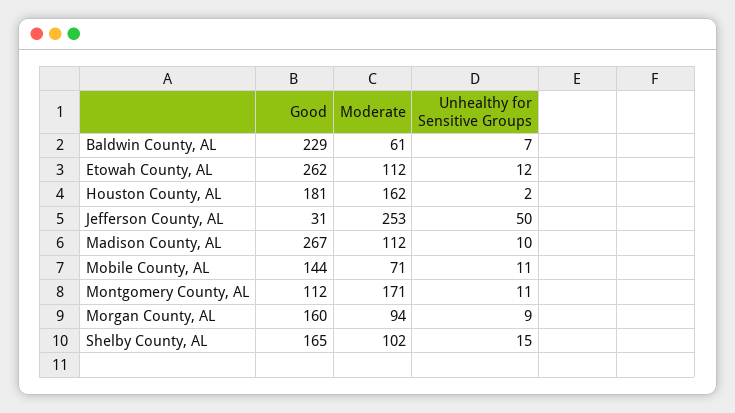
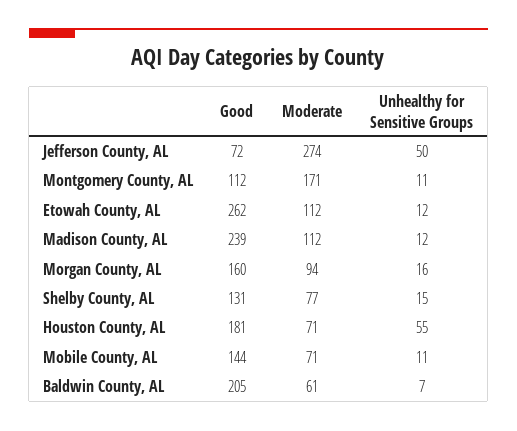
Good, Baldwin County, AL: 229 -> 205
Moderate, Houston County, AL: 162 -> 71
Unhealthy for Sensitive Groups, Houston County, AL: 2 -> 55
Good, Jefferson County, AL: 31 -> 72
Moderate, Jefferson County, AL: 253 -> 274
Good, Madison County, AL: 267 -> 239
Unhealthy for Sensitive Groups, Madison County, AL: 10 -> 12
Unhealthy for Sensitive Groups, Morgan County, AL: 9 -> 16
Good, Shelby County, AL: 165 -> 131
Moderate, Shelby County, AL: 102 -> 77

